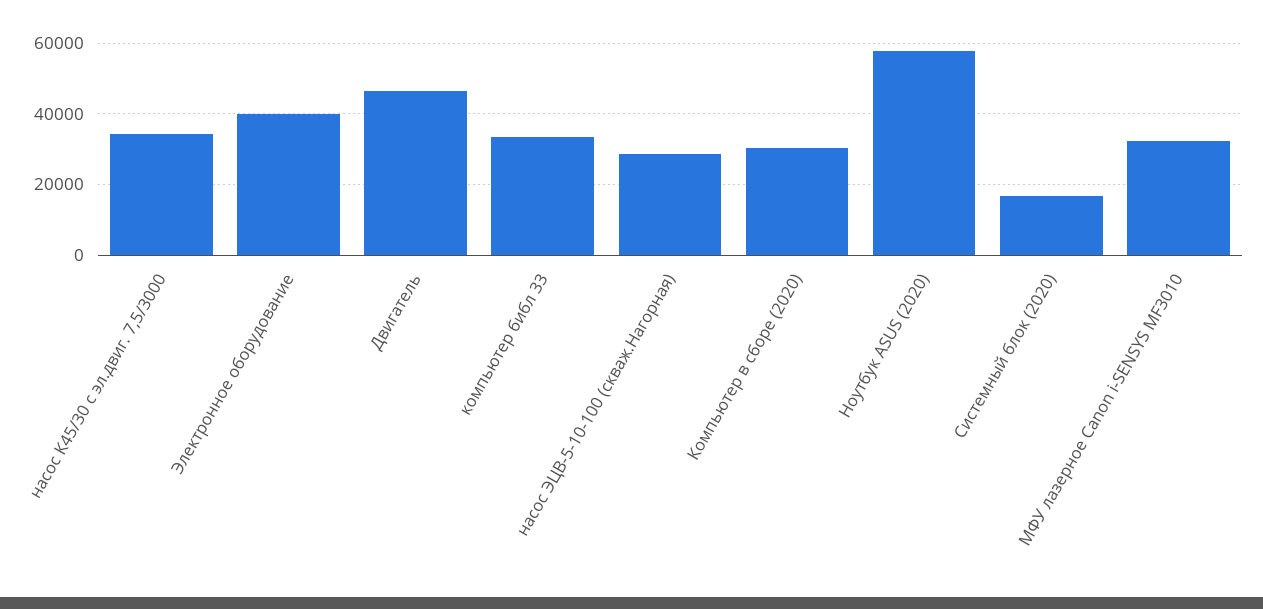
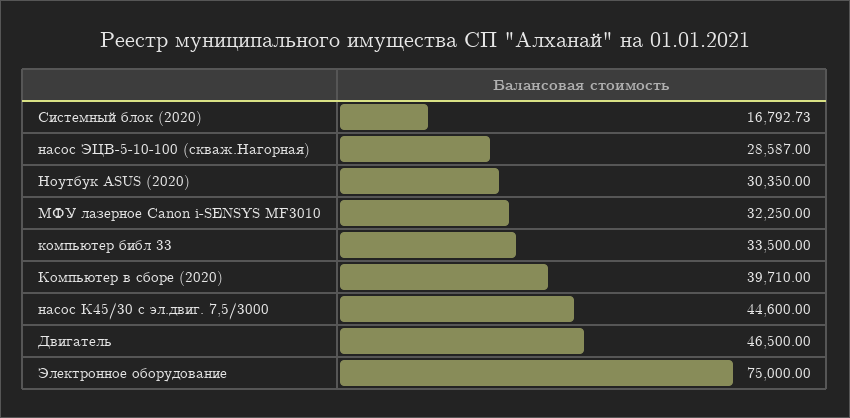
насос К45/30 с эл.двиг. 7,5/3000: 34000 -> 44600
Электронное оборудование: 40000 -> 75000
Компьютер в сборе (2020): 30000 -> 39710
Ноутбук ASUS (2020): 58000 -> 30350

